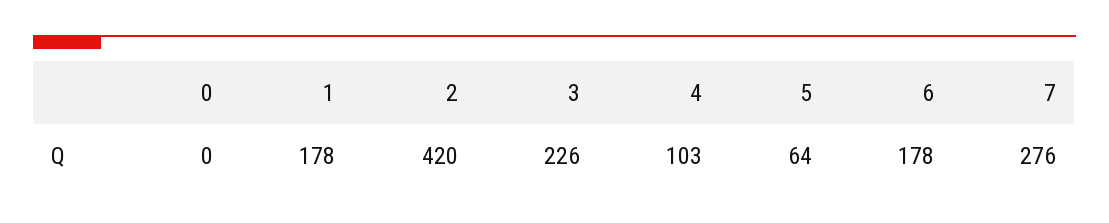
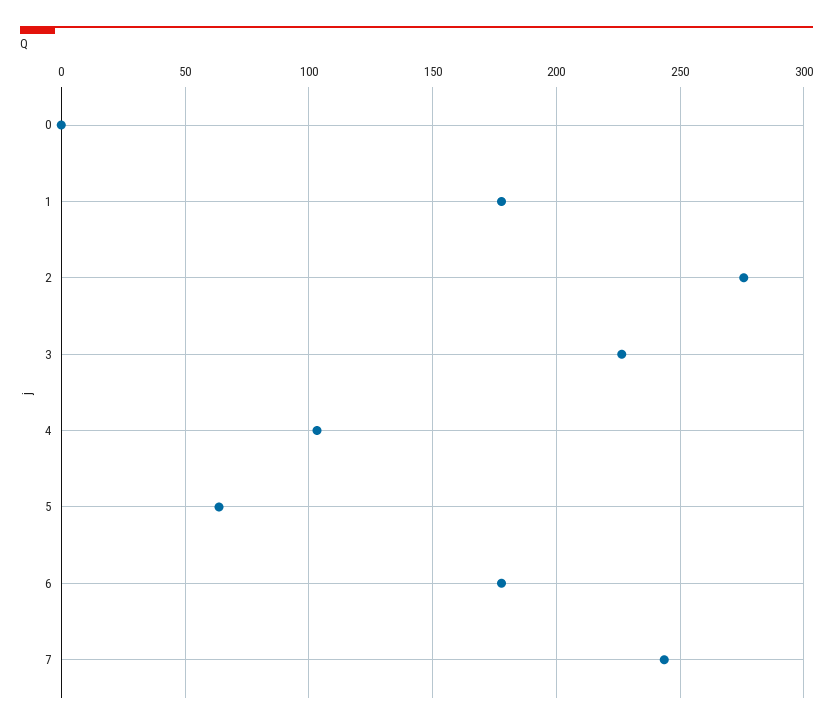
2: 420 -> 275
7: 276 -> 245

